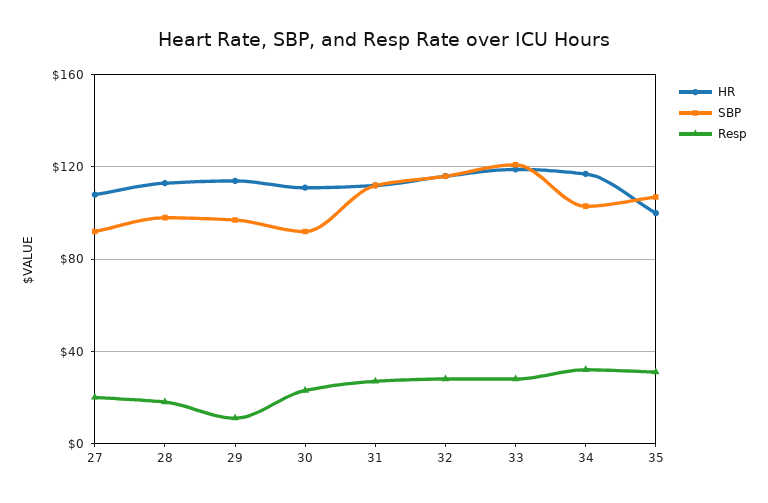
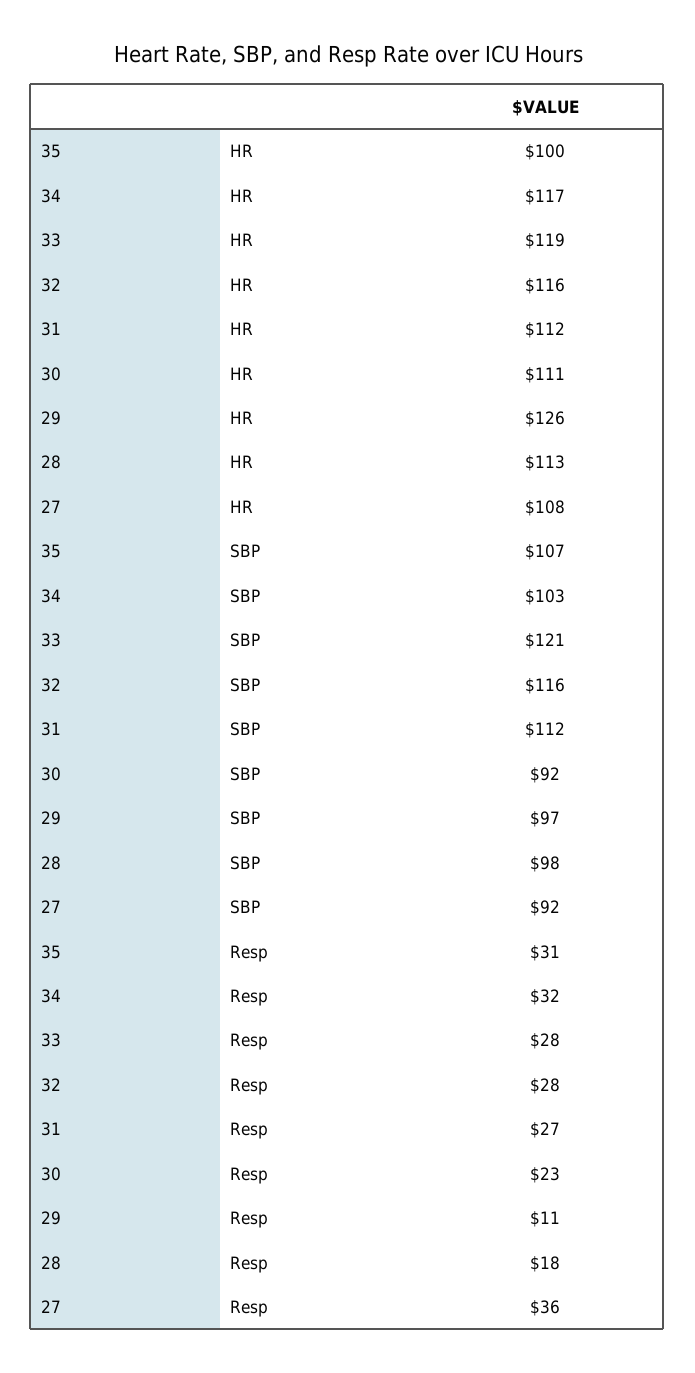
Resp, 27: 20 -> 36
HR, 29: 115 -> 126

